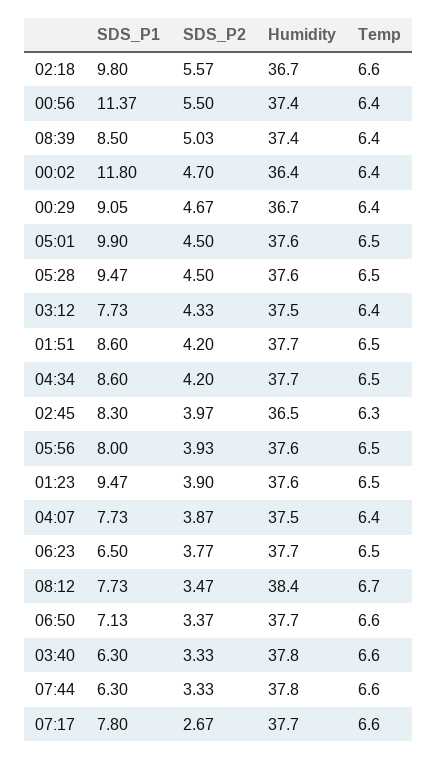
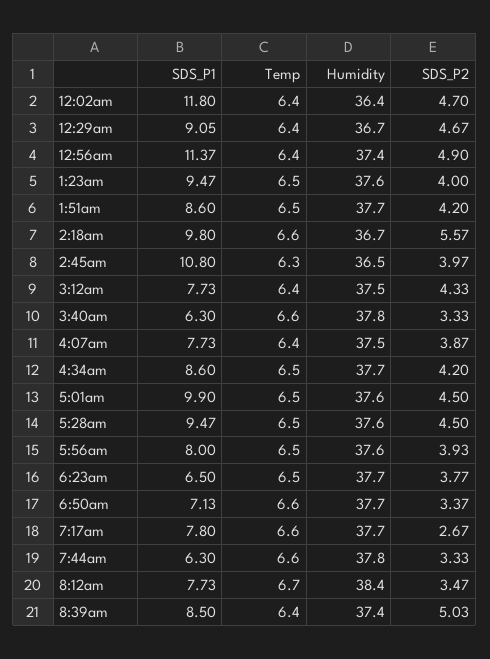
SDS_P2, 00:56: 5.5 -> 4.9
SDS_P1, 02:45: 8.3 -> 10.8
SDS_P2, 01:23: 3.9 -> 4

